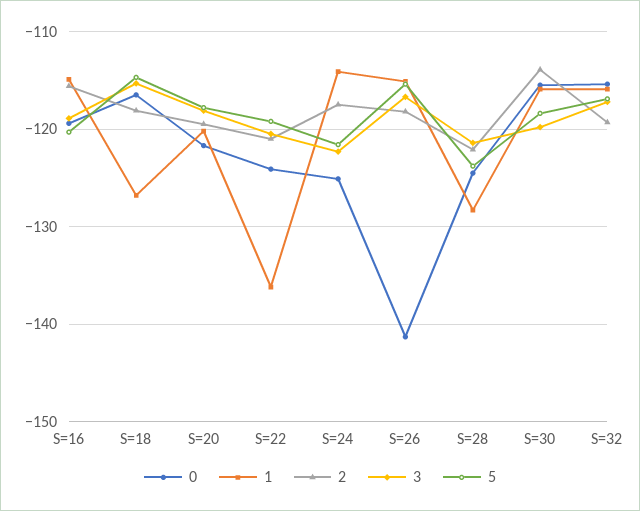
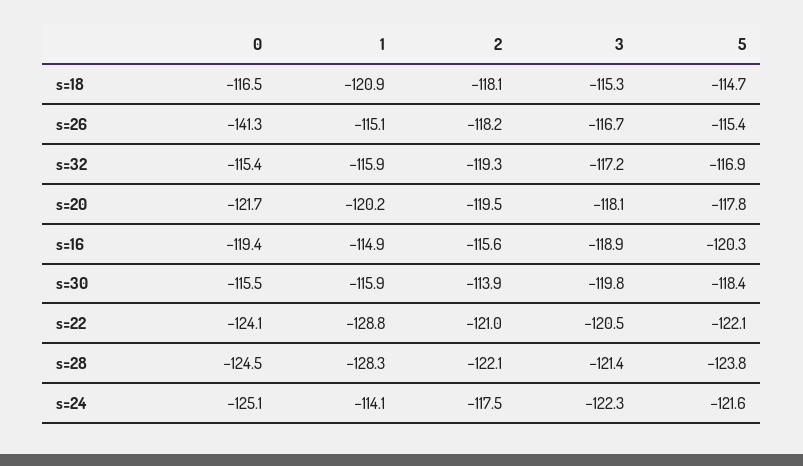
1, S=18: -127 -> -120.9
1, S=22: -136 -> -128.8
5, S=22: -119 -> -122.1

